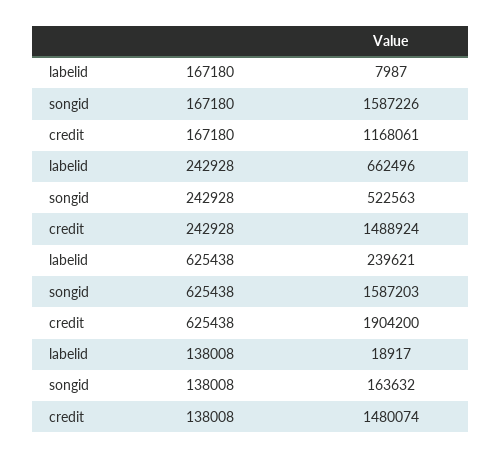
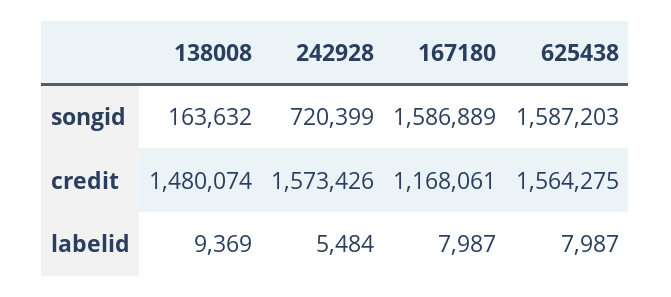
songid, 167180: 1587226 -> 1586889
labelid, 242928: 662496 -> 5484
songid, 242928: 522563 -> 720399
credit, 242928: 1488924 -> 1573426
labelid, 625438: 239621 -> 7987
credit, 625438: 1904200 -> 1564275
labelid, 138008: 18917 -> 9369

